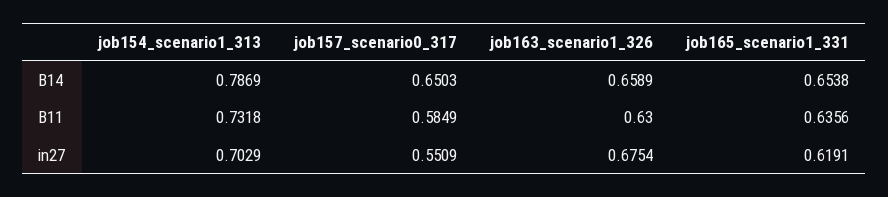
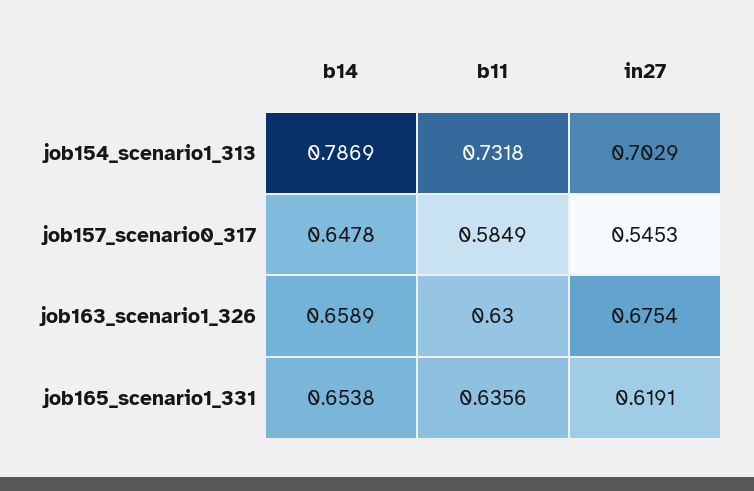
job157_scenario0_317, B14: 0.6503 -> 0.6478
job157_scenario0_317, in27: 0.5509 -> 0.5453

